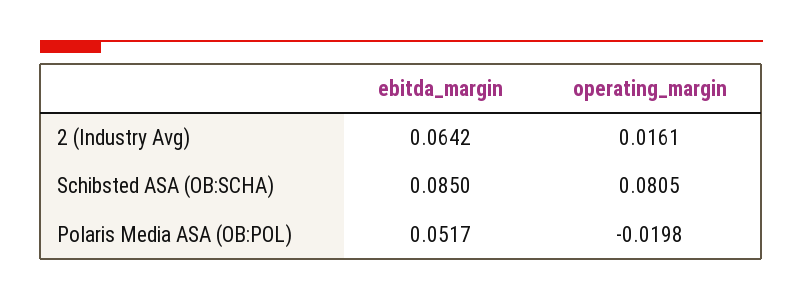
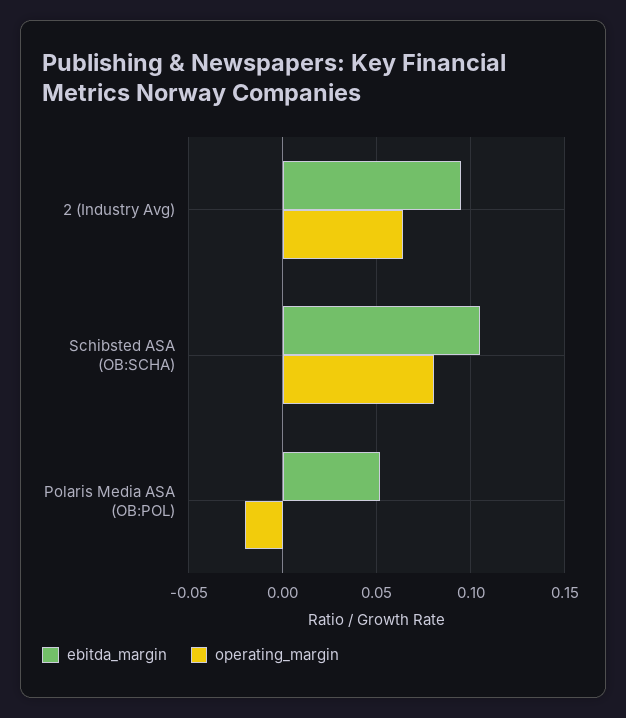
ebitda_margin, 2 (Industry Avg): 0.0642 -> 0.095
operating_margin, 2 (Industry Avg): 0.0161 -> 0.065
ebitda_margin, Schibsted ASA (OB:SCHA): 0.085 -> 0.105

